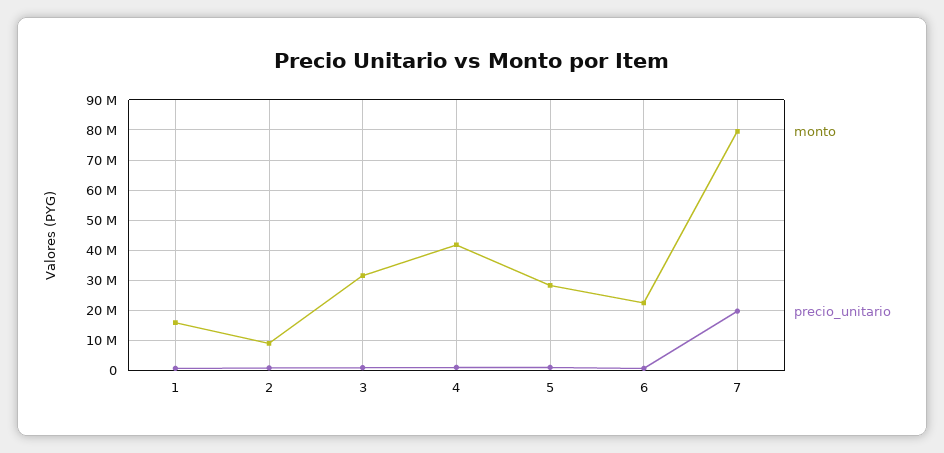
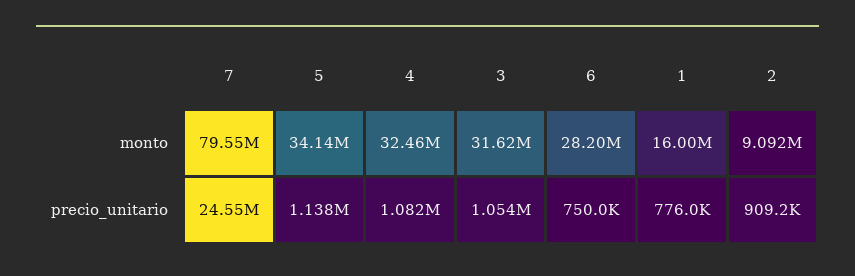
monto, 4: 42000000 -> 32460000
monto, 5: 28000000 -> 34140000
monto, 6: 22000000 -> 28200000
precio_unitario, 7: 20000000 -> 24550000

